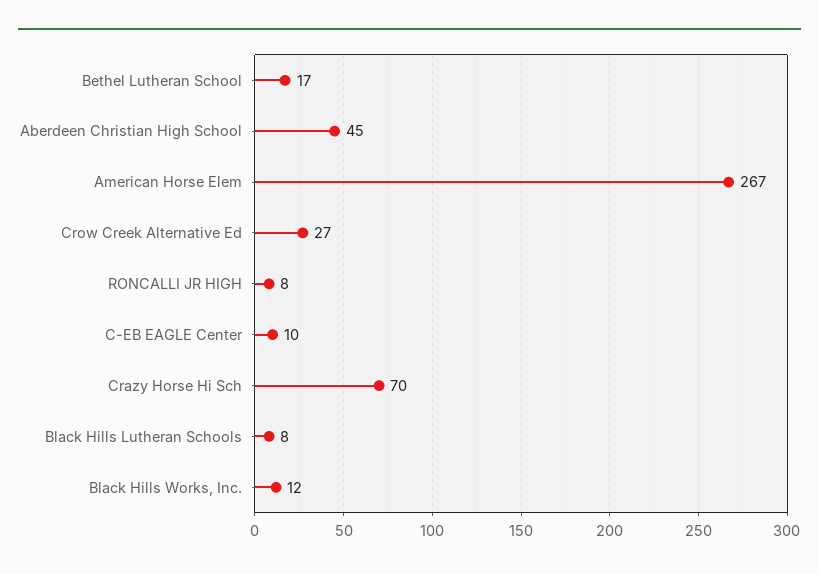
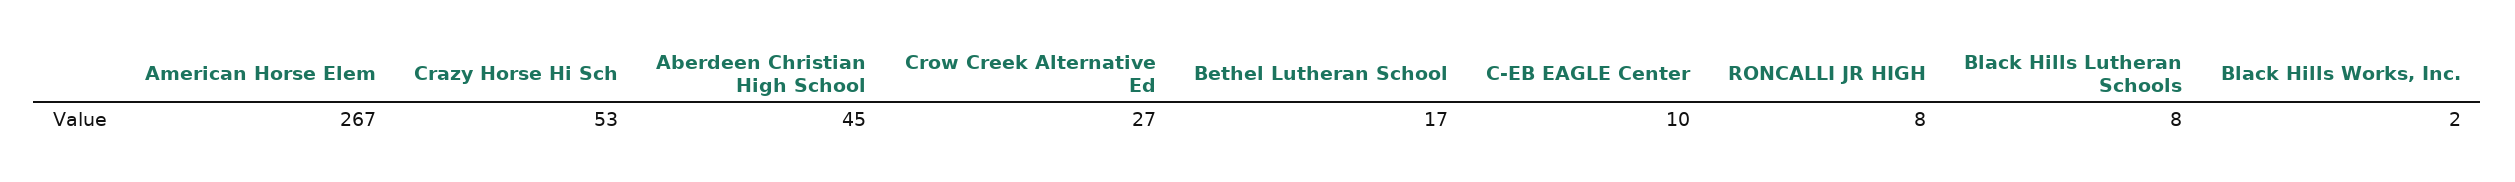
Crazy Horse Hi Sch: 70 -> 53
Black Hills Works, Inc.: 12 -> 2

